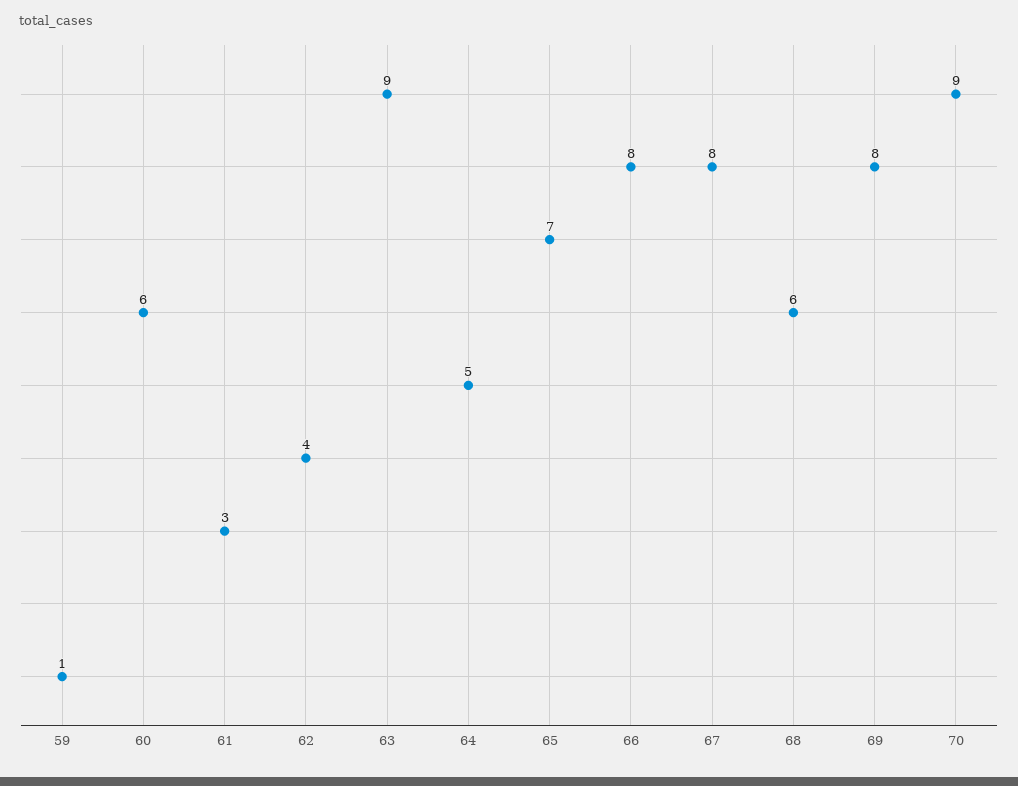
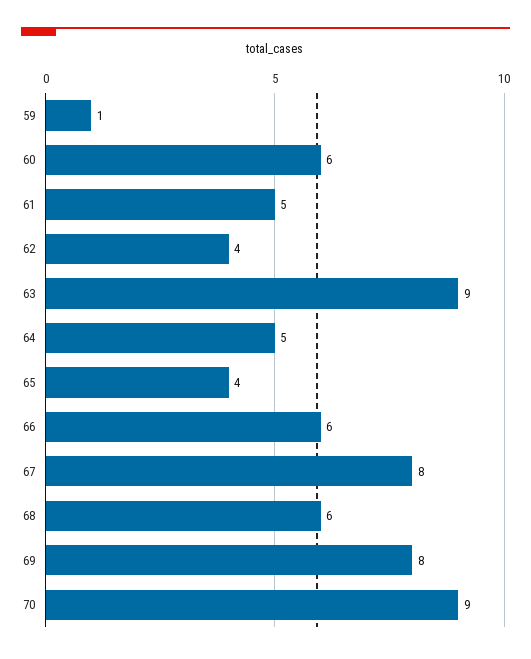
61: 3 -> 5
65: 7 -> 4
66: 8 -> 6

